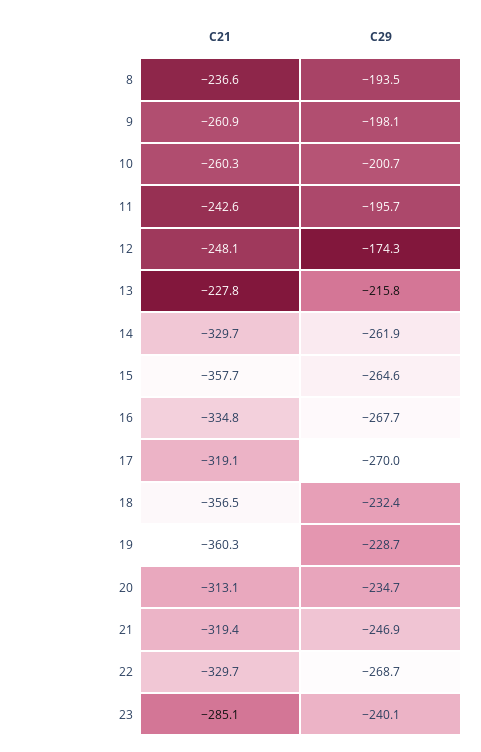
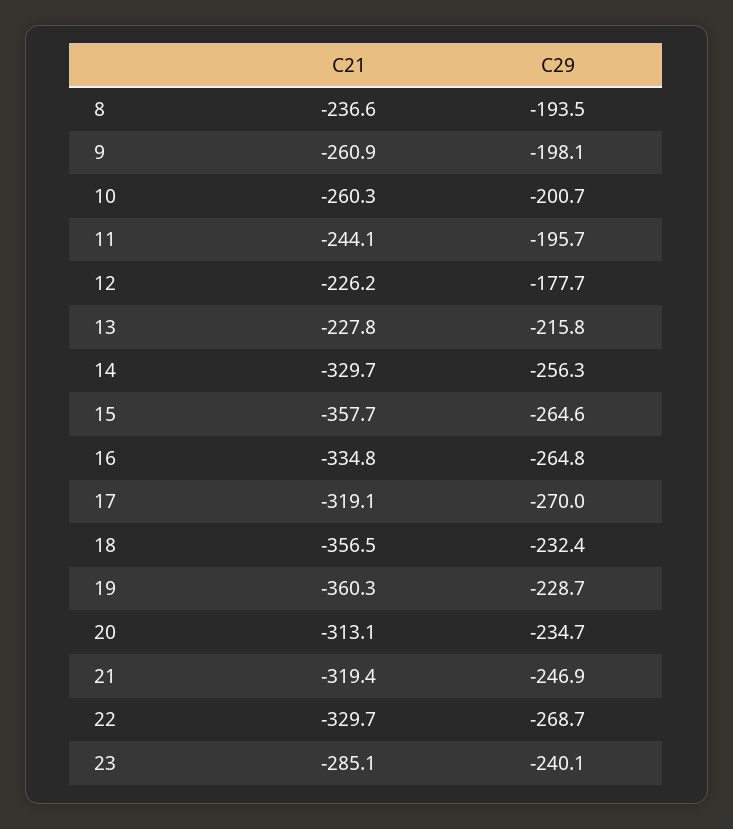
C21, 11: -242.6 -> -244.1
C21, 12: -248.1 -> -226.2
C29, 12: -174.3 -> -177.7
C29, 14: -261.9 -> -256.3
C29, 16: -267.7 -> -264.8

